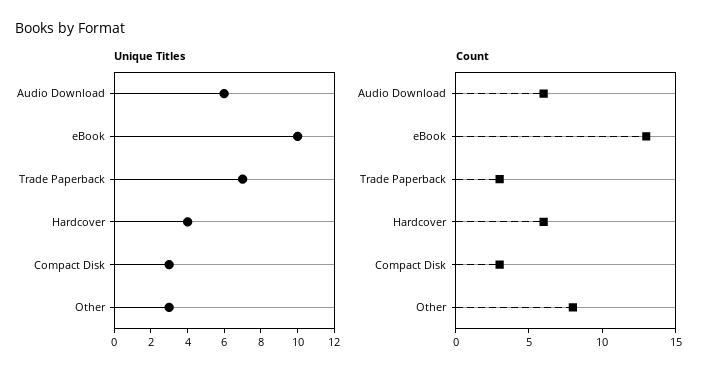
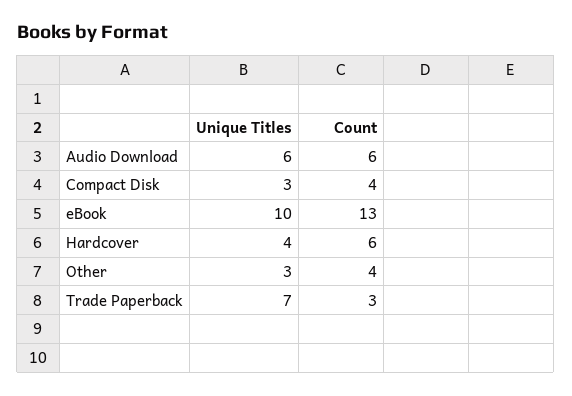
Count, Compact Disk: 3 -> 4
Count, Other: 8 -> 4

